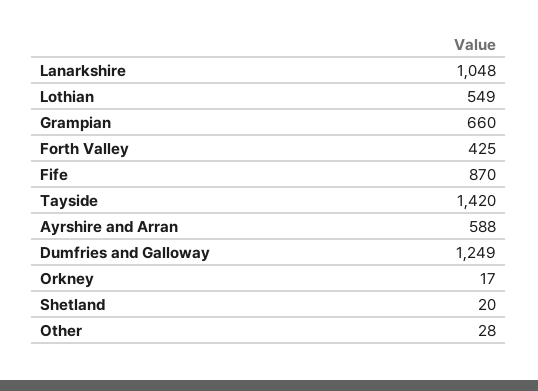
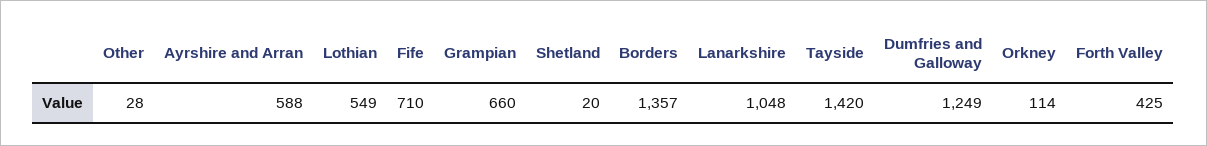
Fife: 870 -> 710
Orkney: 17 -> 114
Borders: none -> 1357

